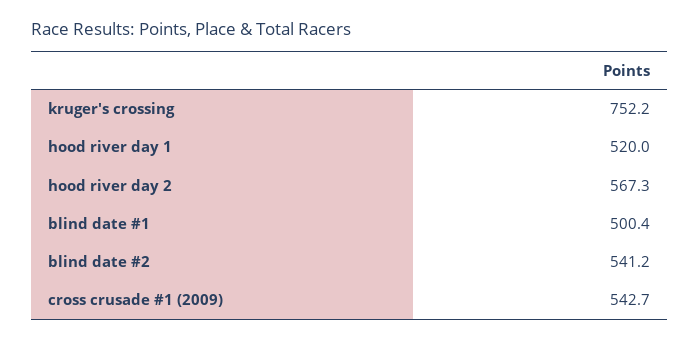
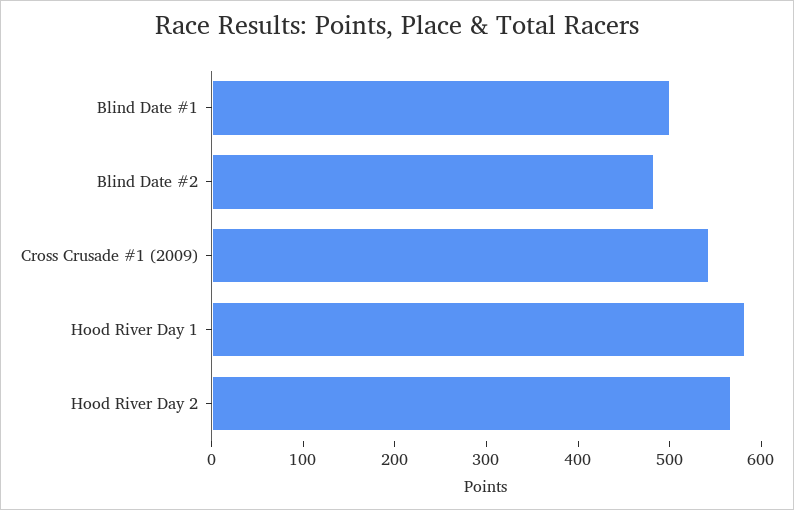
kruger's crossing: 752.2 -> none
hood river day 1: 520 -> 580
blind date #2: 541.2 -> 480

